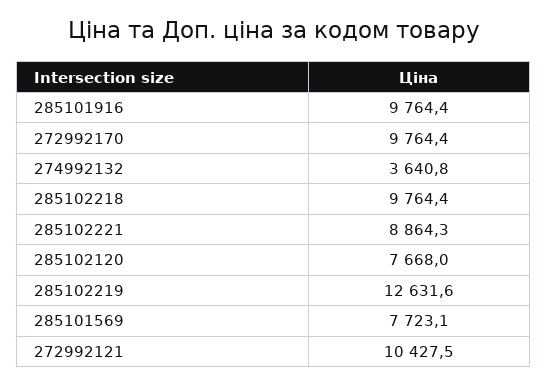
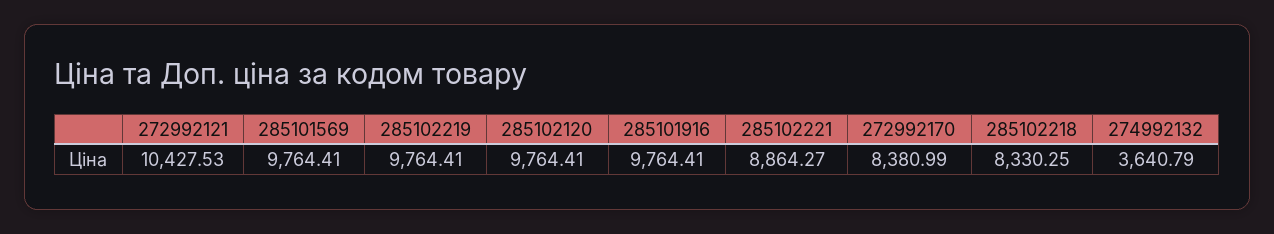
272992170: 9764.4 -> 8380.99
285102218: 9764.4 -> 8330.25
285102120: 7668 -> 9764.41
285102219: 12631.6 -> 9764.41
285101569: 7723.1 -> 9764.41

